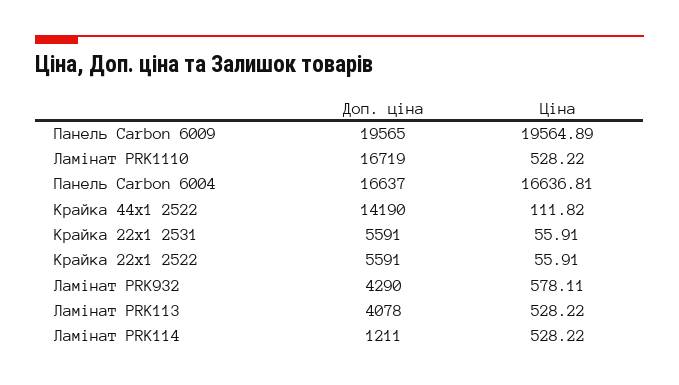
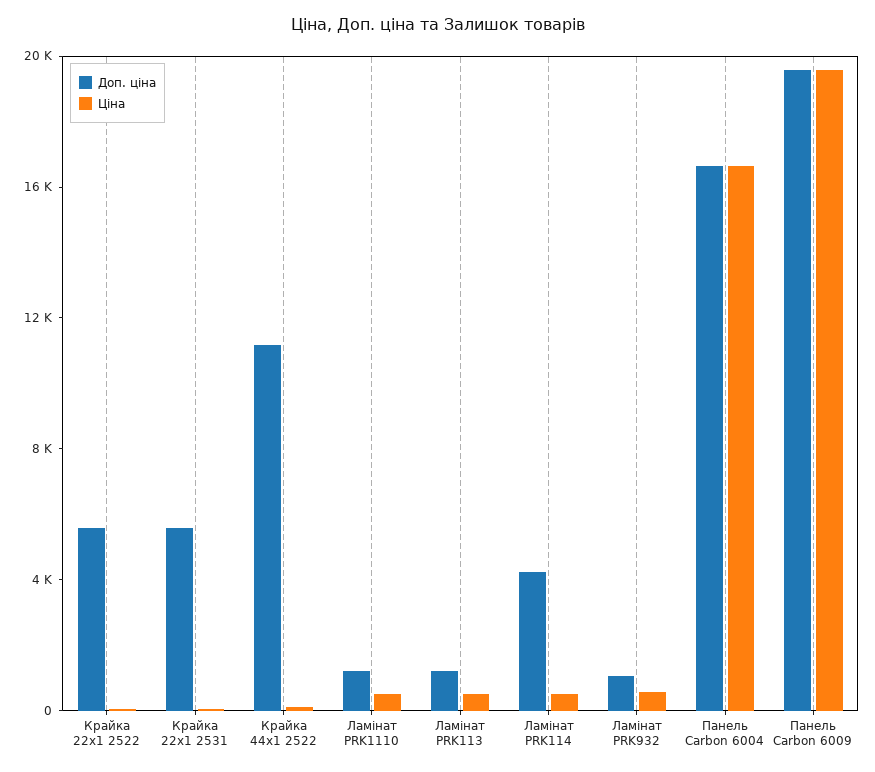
Доп. ціна, Ламінат PRK1110: 16719 -> 1000
Доп. ціна, Крайка 44x1 2522: 14190 -> 11000
Доп. ціна, Ламінат PRK932: 4290 -> 1000
Доп. ціна, Ламінат PRK113: 4078 -> 1000
Доп. ціна, Ламінат PRK114: 1211 -> 4000

